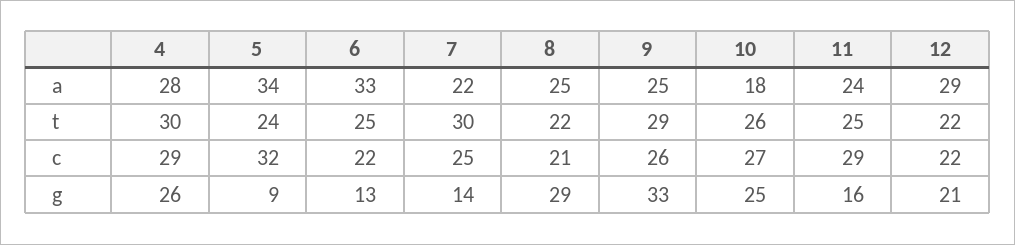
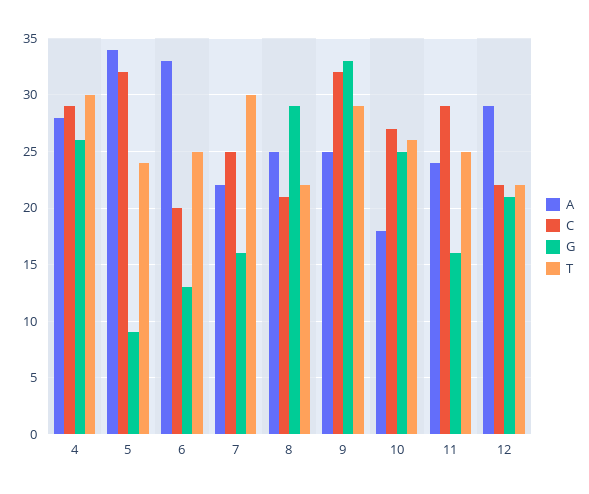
c, 6: 22 -> 20
c, 9: 26 -> 32
g, 7: 14 -> 16

